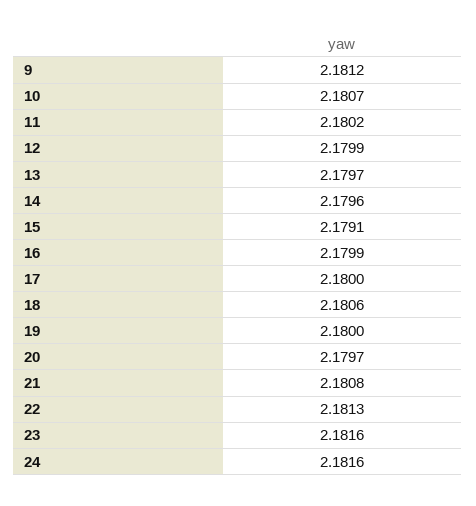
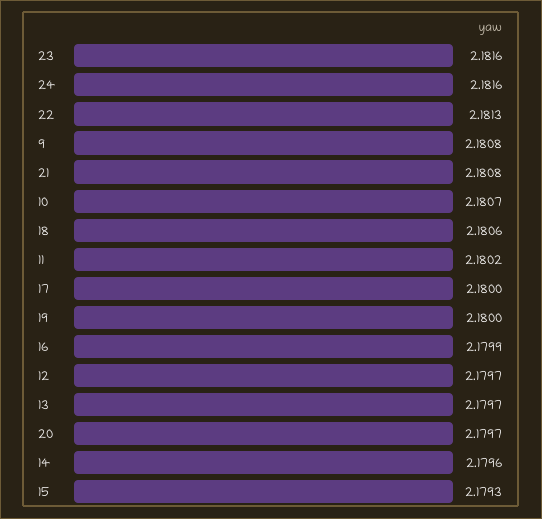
9: 2.1812 -> 2.1808
12: 2.1799 -> 2.1797
15: 2.1791 -> 2.1793

